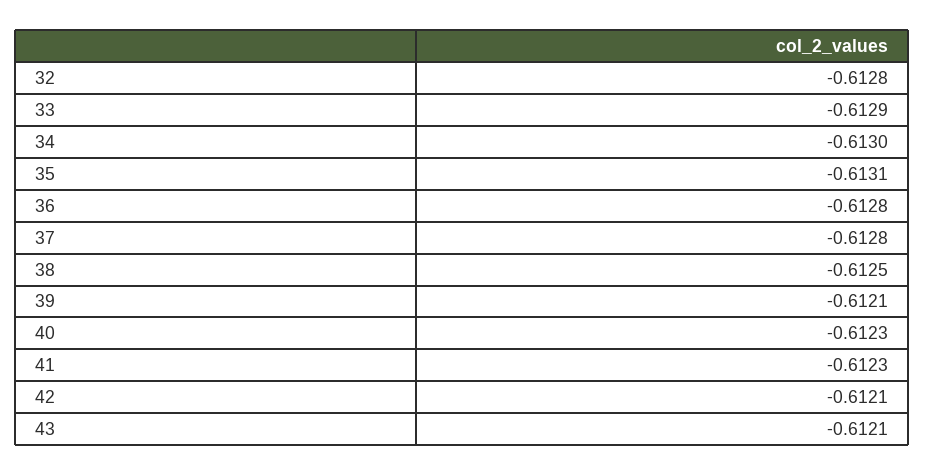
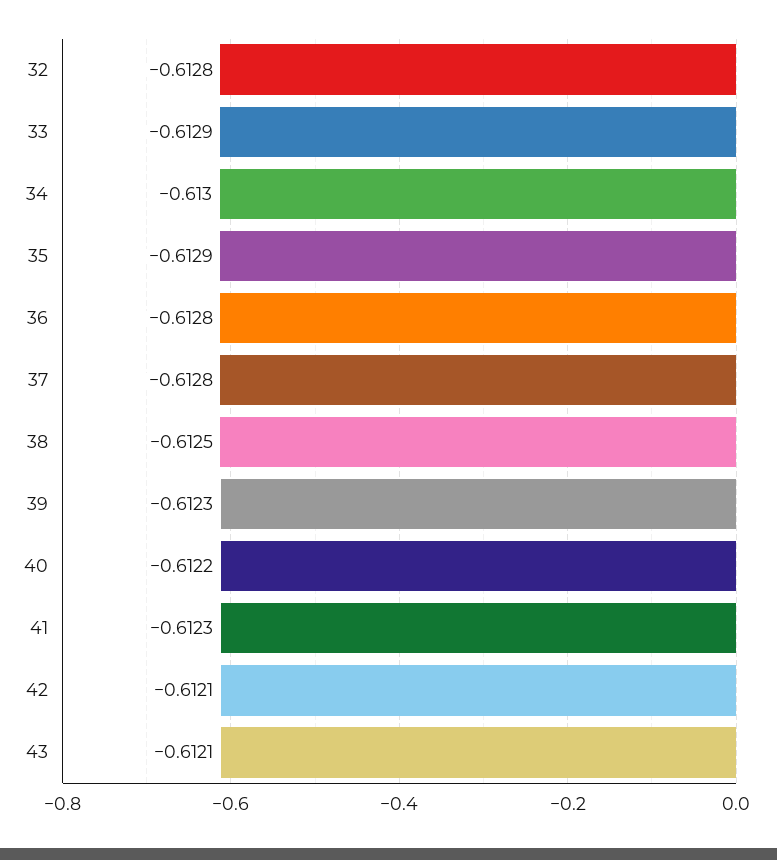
35: -0.6131 -> -0.6129
39: -0.6121 -> -0.6123
40: -0.6123 -> -0.6122

